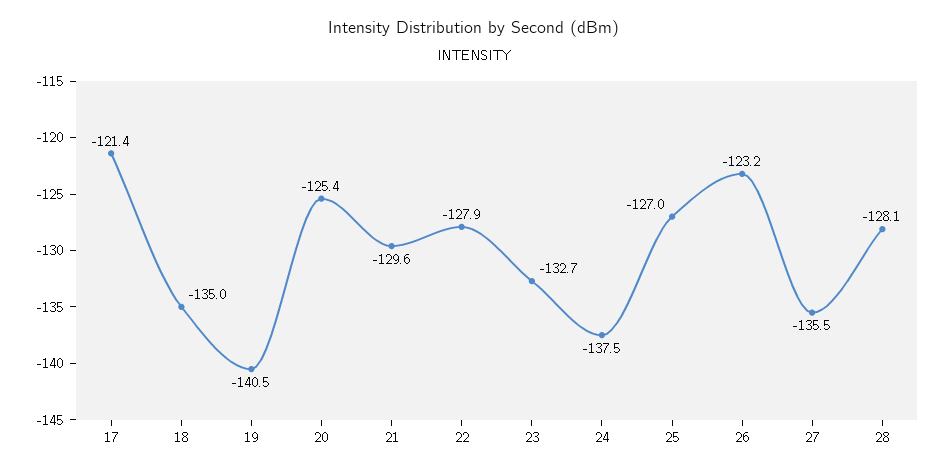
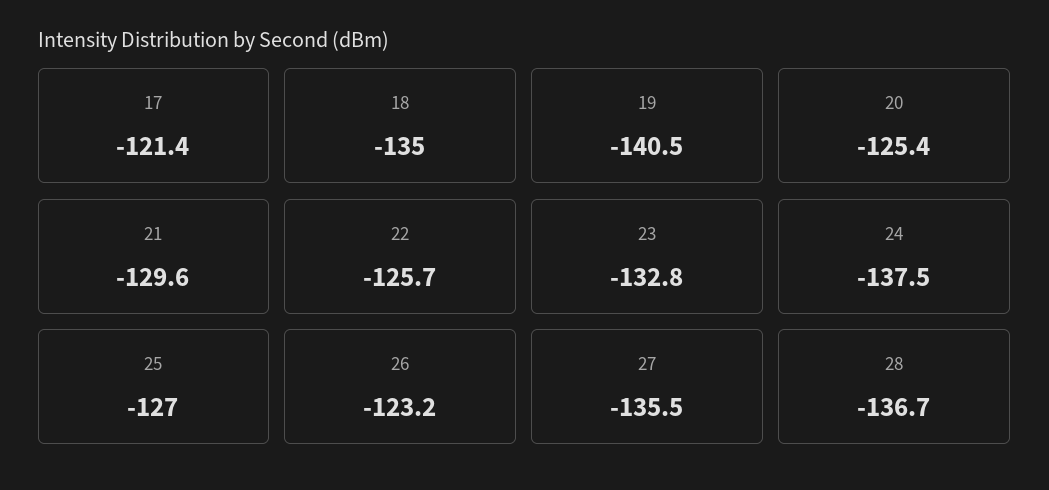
22: -127.9 -> -125.7
23: -132.7 -> -132.8
28: -128.1 -> -136.7

